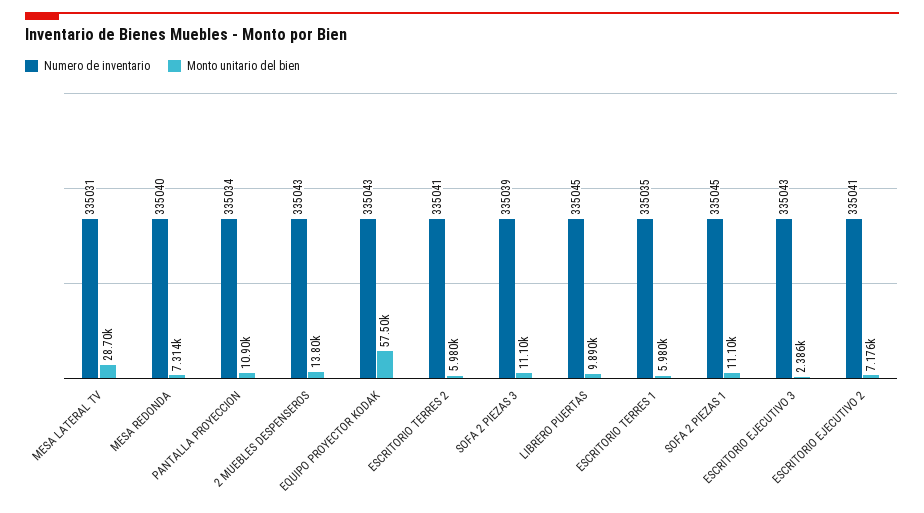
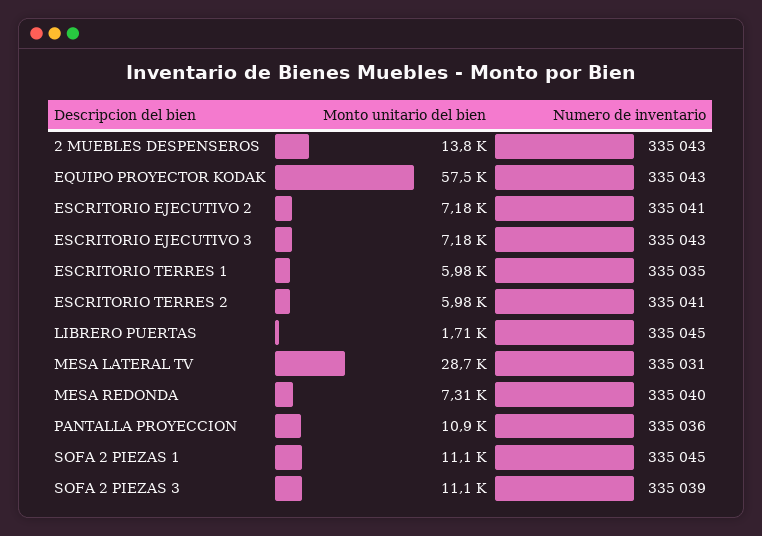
Numero de inventario, PANTALLA PROYECCION: 335034 -> 335036
Monto unitario del bien, LIBRERO PUERTAS: 9890 -> 1710
Monto unitario del bien, ESCRITORIO EJECUTIVO 3: 2386 -> 7180

